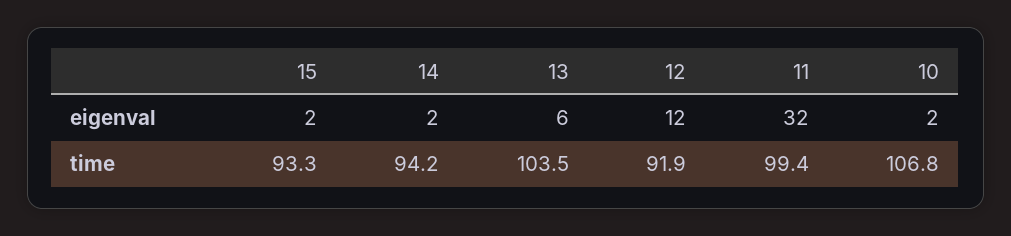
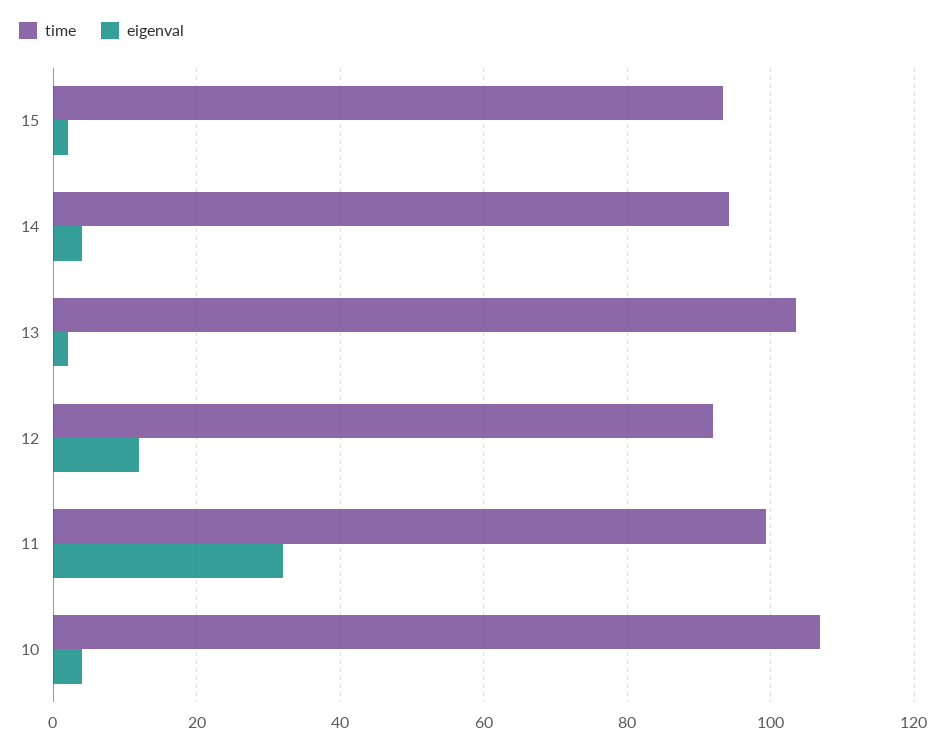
eigenval, 14: 2 -> 4
eigenval, 13: 6 -> 2
eigenval, 10: 2 -> 4

